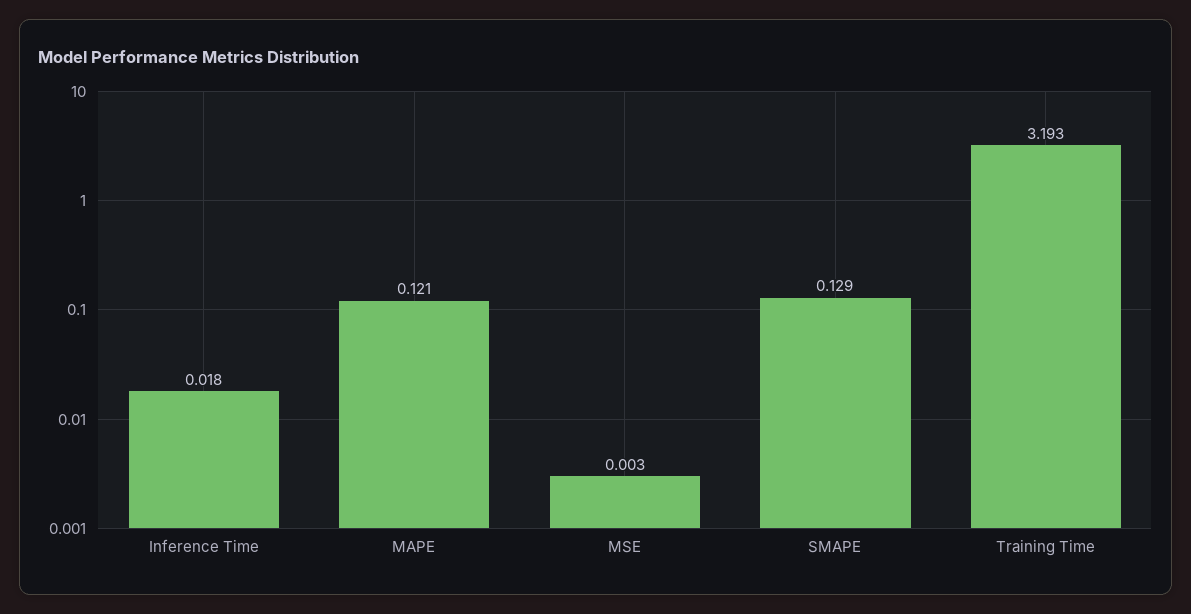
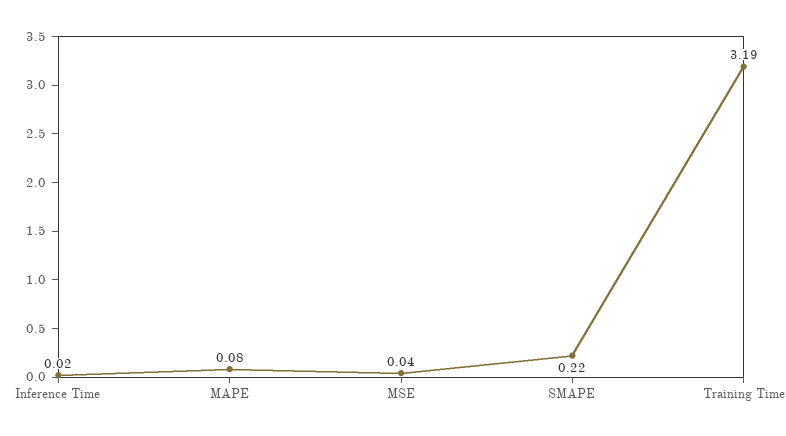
MAPE: 0.121 -> 0.08
MSE: 0.003 -> 0.04
SMAPE: 0.129 -> 0.22

